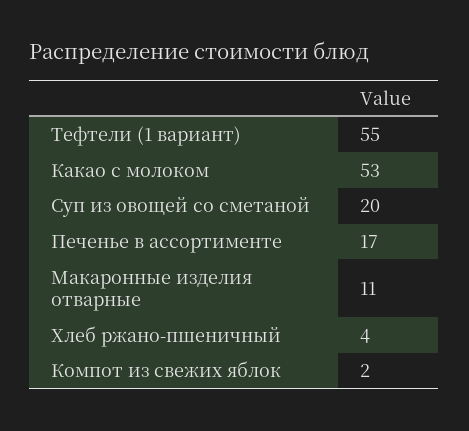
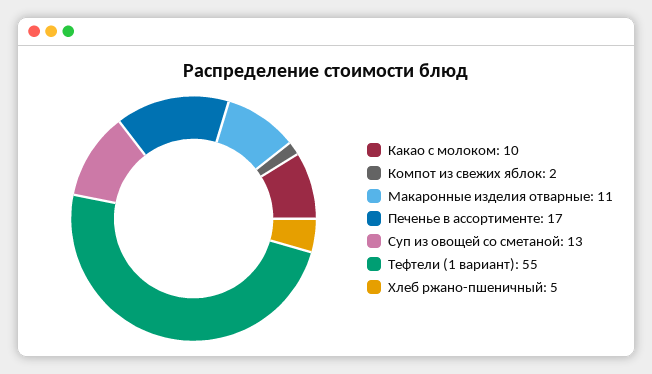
Какао с молоком: 53 -> 10
Суп из овощей со сметаной: 20 -> 13
Хлеб ржано-пшеничный: 4 -> 5

